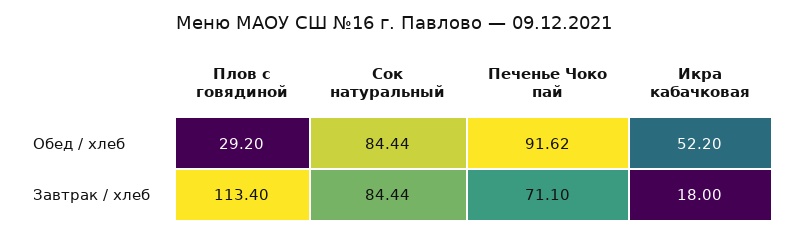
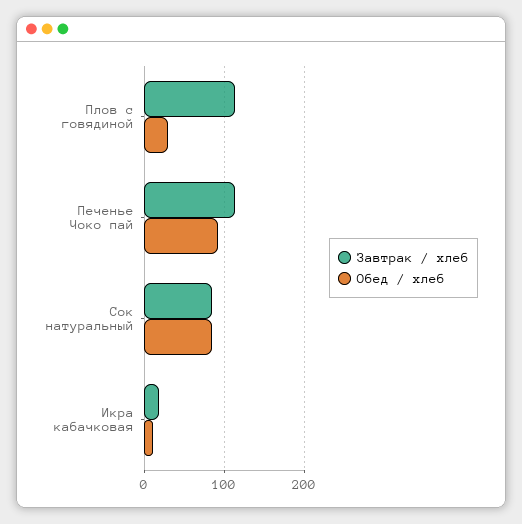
Обед / хлеб, Икра кабачковая: 52.2 -> 10
Завтрак / хлеб, Печенье Чоко пай: 71.1 -> 110

